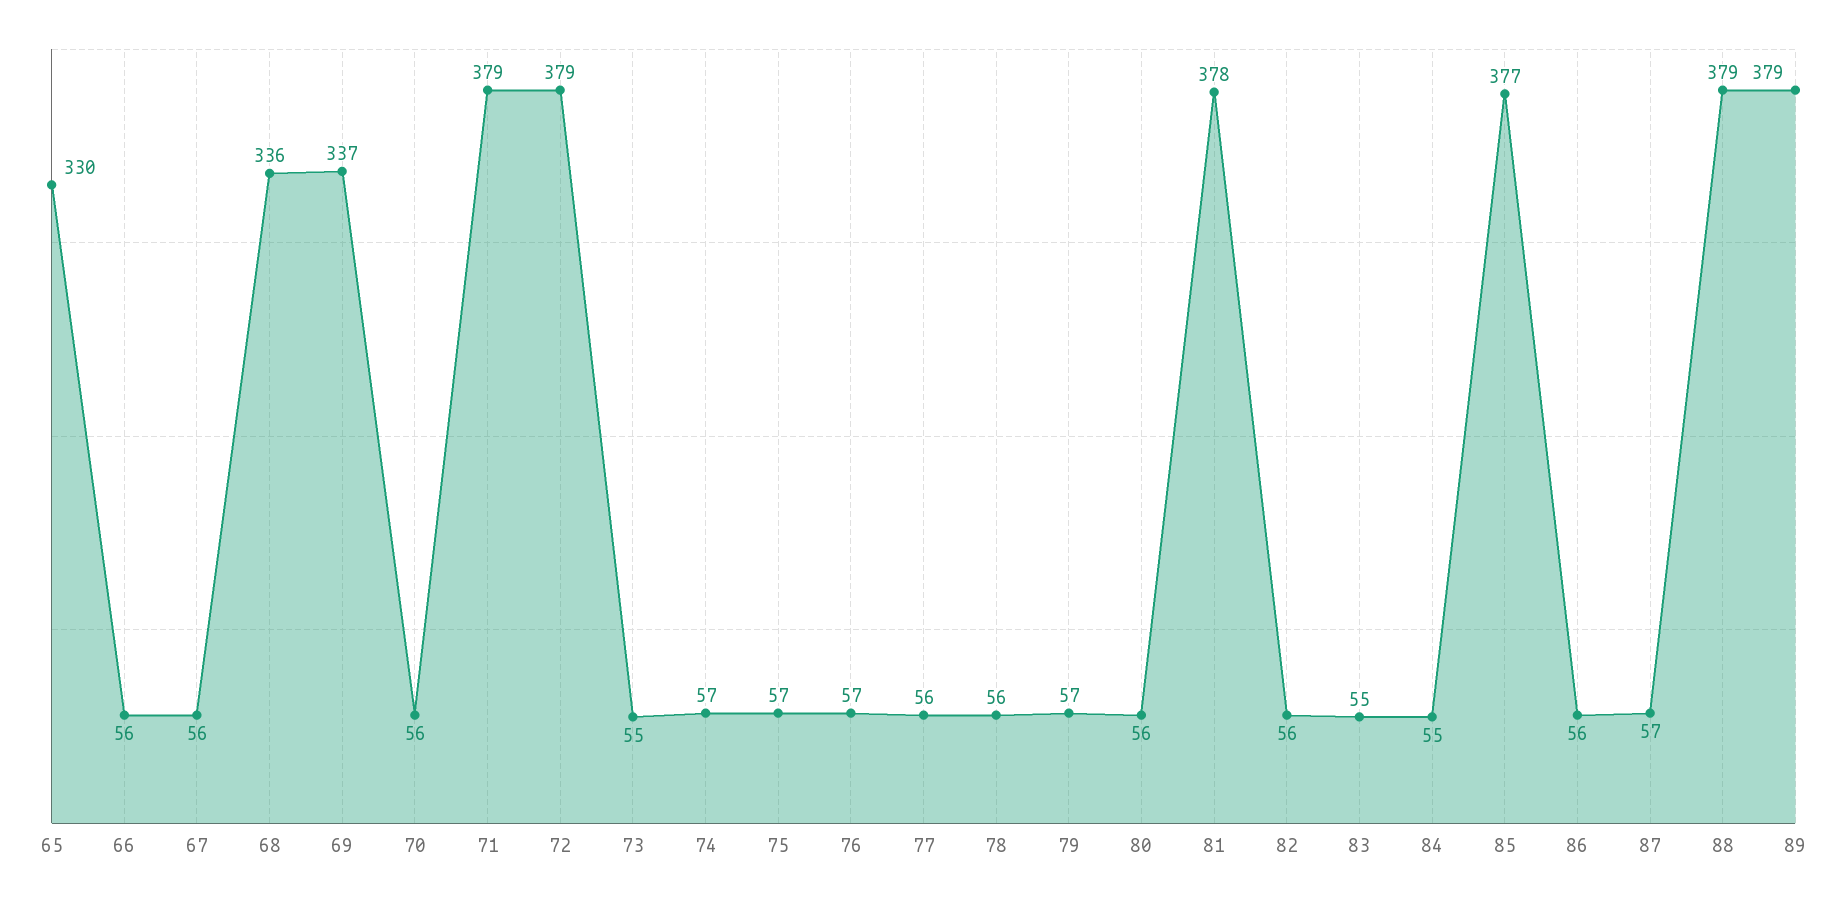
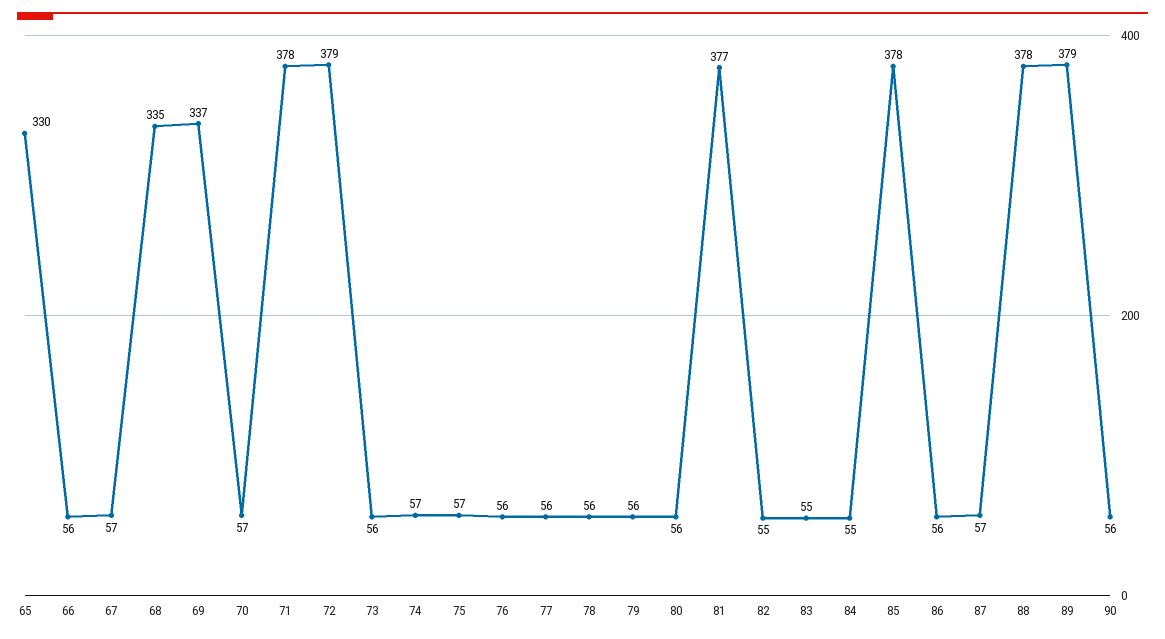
67: 56 -> 57
68: 336 -> 335
70: 56 -> 57
71: 379 -> 378
73: 55 -> 56
76: 57 -> 56
79: 57 -> 56
81: 378 -> 377
82: 56 -> 55
85: 377 -> 378
88: 379 -> 378
90: none -> 56

